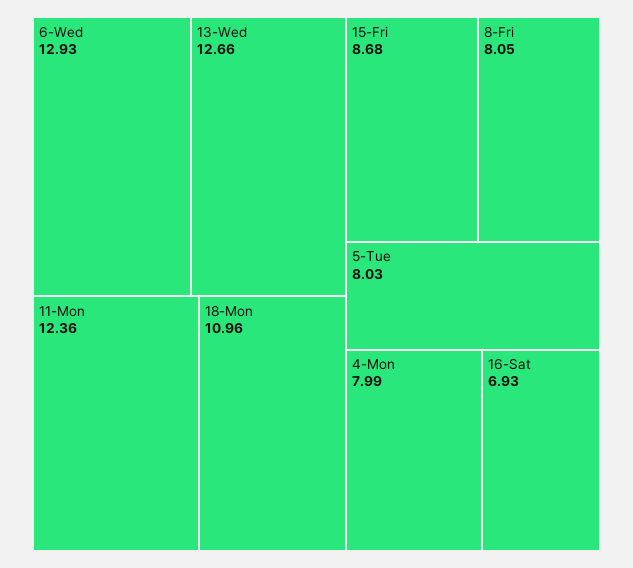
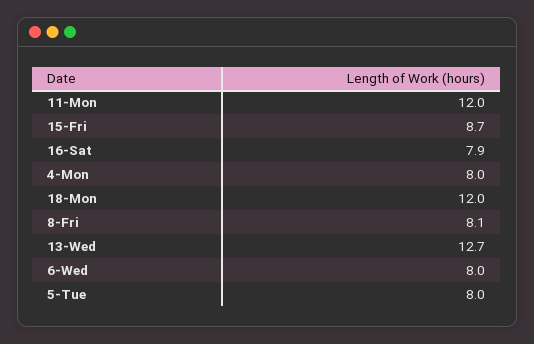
6-Wed: 12.93 -> 8
11-Mon: 12.36 -> 12
18-Mon: 10.96 -> 12
16-Sat: 6.93 -> 7.9

